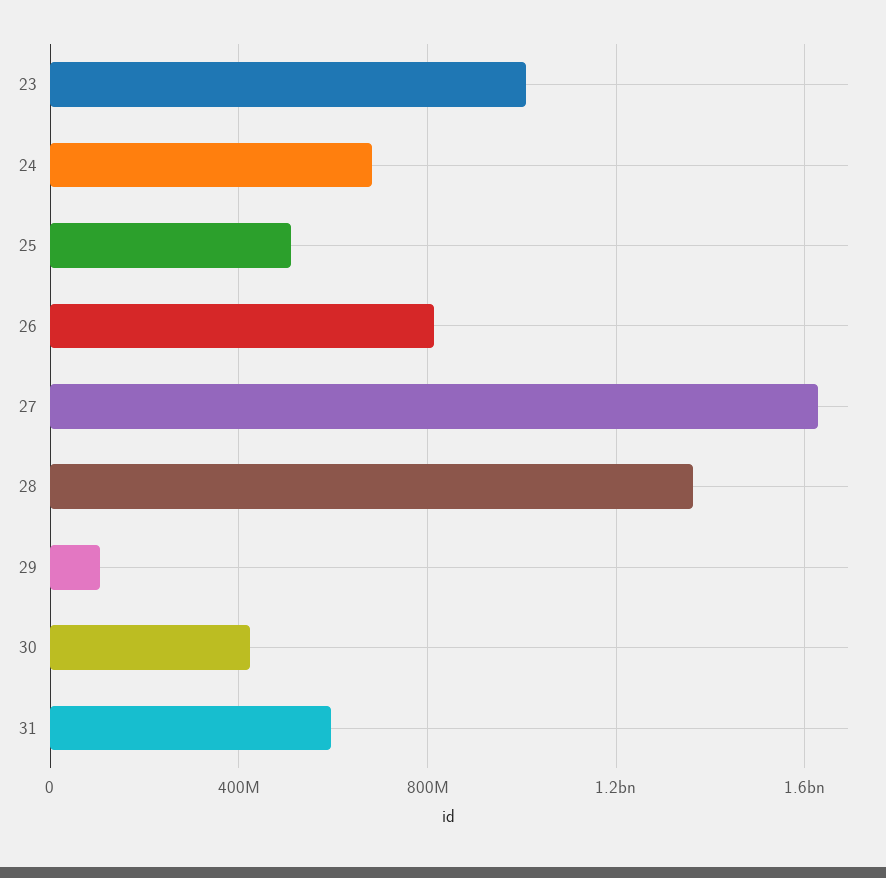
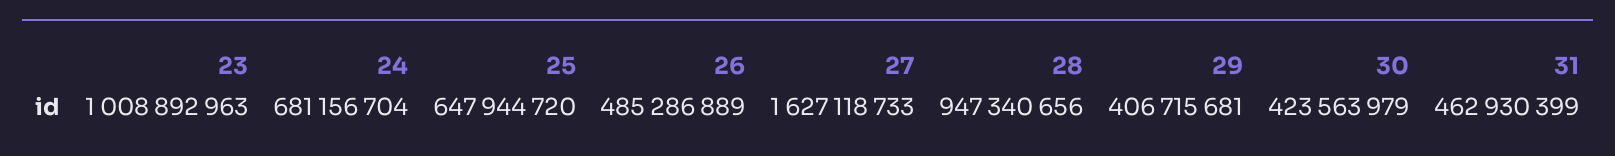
25: 500000000 -> 647944720
26: 800000000 -> 485286889
28: 1350000000 -> 947340656
29: 100000000 -> 406715681
31: 600000000 -> 462930399

